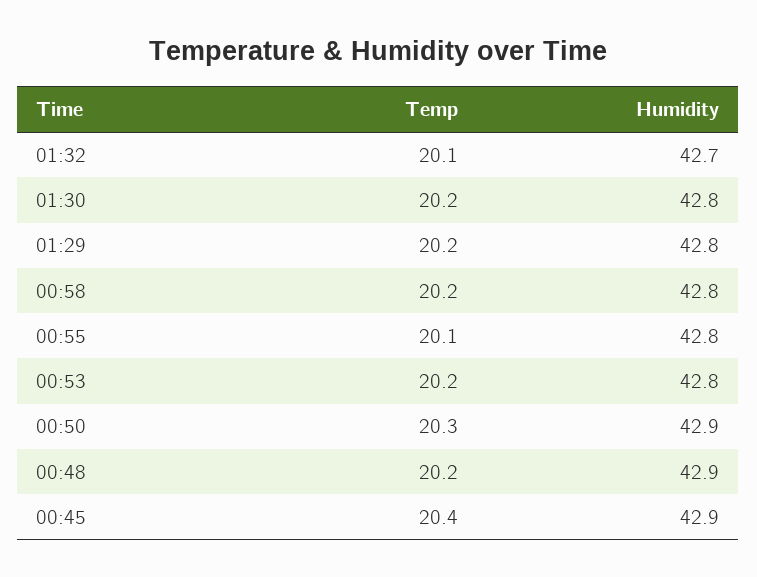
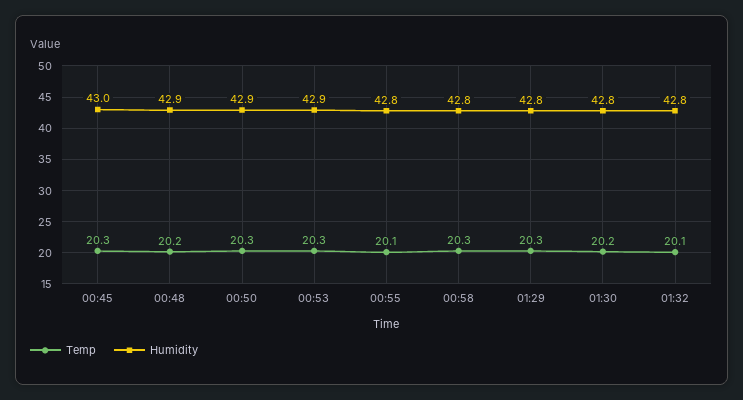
Humidity, 01:32: 42.7 -> 42.8
Temp, 01:29: 20.2 -> 20.3
Temp, 00:58: 20.2 -> 20.3
Temp, 00:53: 20.2 -> 20.3
Humidity, 00:53: 42.8 -> 42.9
Temp, 00:45: 20.4 -> 20.3
Humidity, 00:45: 42.9 -> 43

